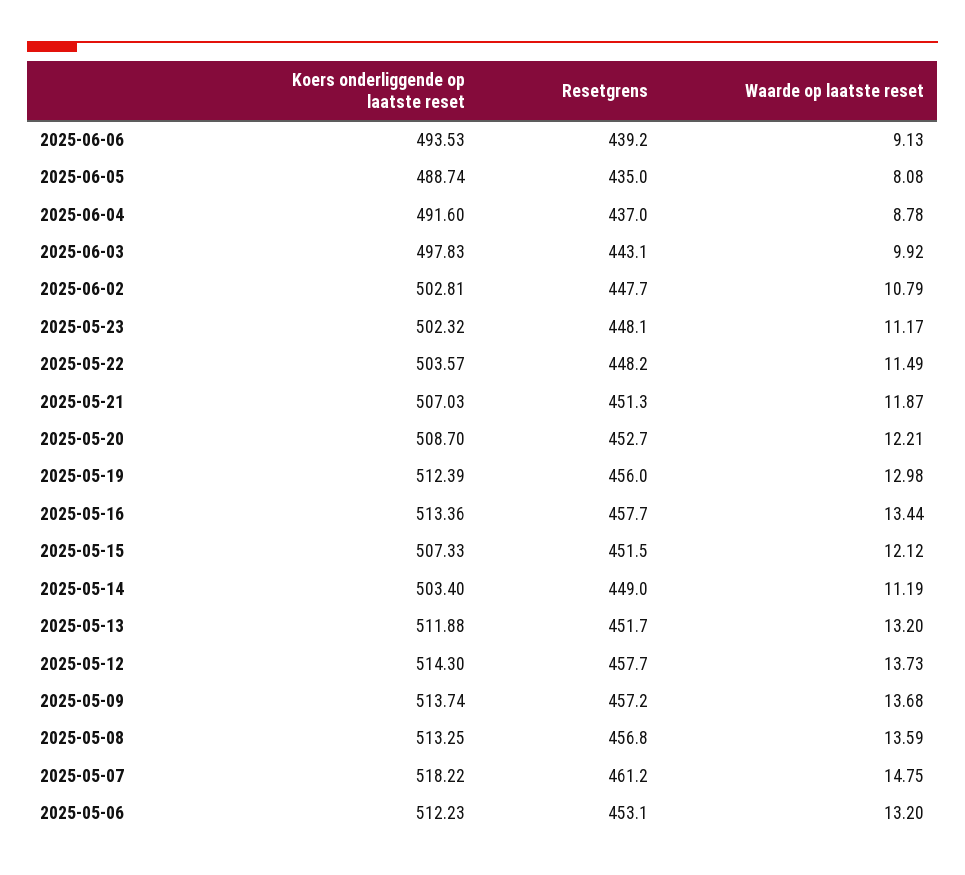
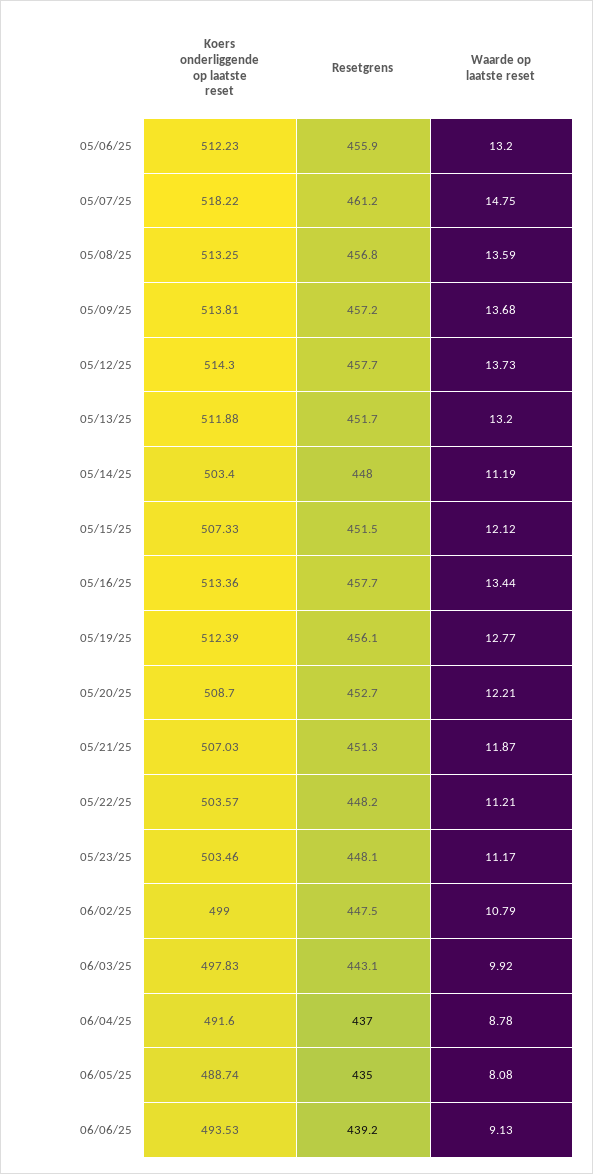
Koers onderliggende op laatste reset, 2025-06-02: 502.81 -> 499
Resetgrens, 2025-06-02: 447.7 -> 447.5
Koers onderliggende op laatste reset, 2025-05-23: 502.32 -> 503.46
Waarde op laatste reset, 2025-05-22: 11.49 -> 11.21
Resetgrens, 2025-05-19: 456 -> 456.1
Waarde op laatste reset, 2025-05-19: 12.98 -> 12.77
Resetgrens, 2025-05-14: 449 -> 448
Koers onderliggende op laatste reset, 2025-05-09: 513.74 -> 513.81
Resetgrens, 2025-05-06: 453.1 -> 455.9

